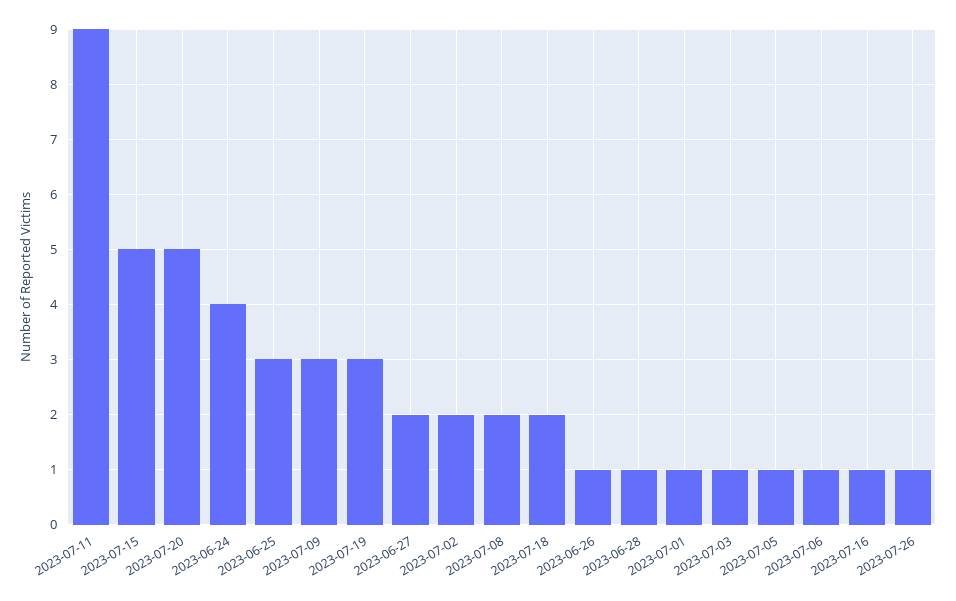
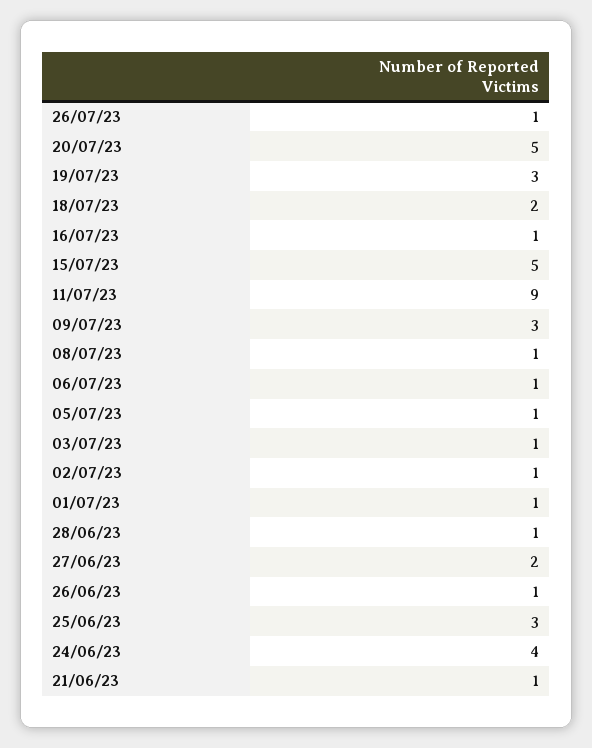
2023-07-02: 2 -> 1
2023-07-08: 2 -> 1
21/06/23: none -> 1

